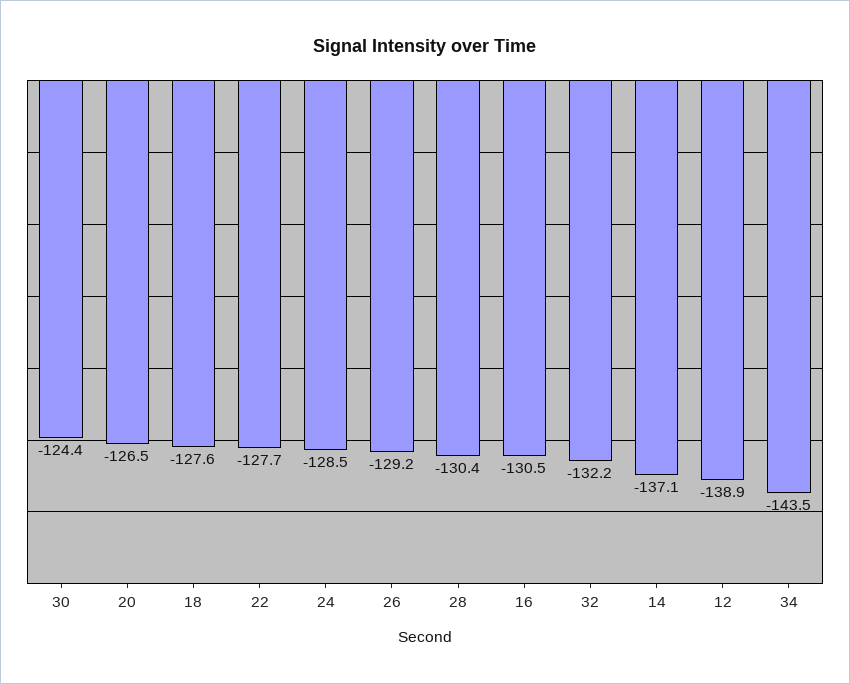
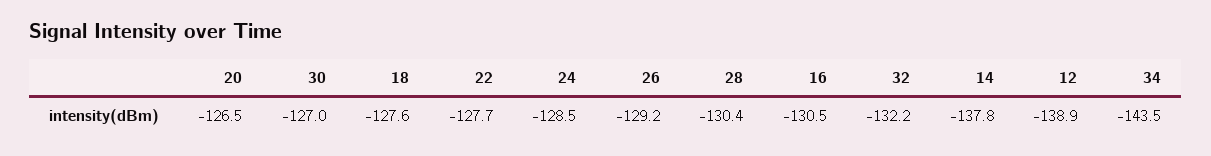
30: -124.4 -> -127
14: -137.1 -> -137.8

